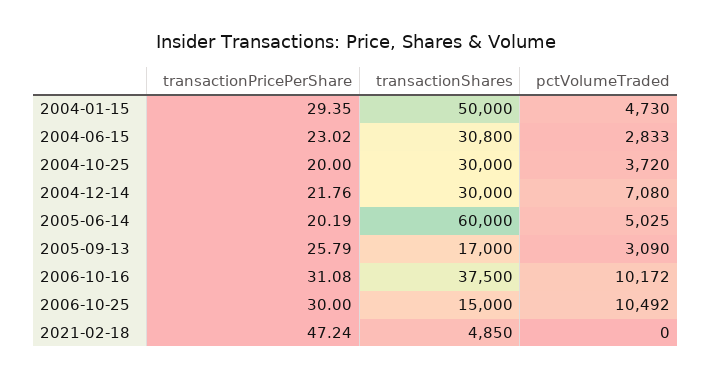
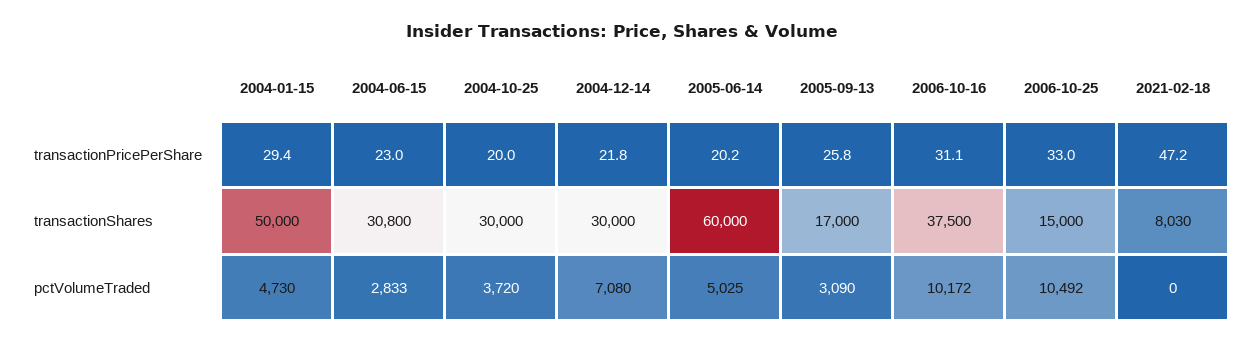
transactionPricePerShare, 2006-10-25: 30 -> 33
transactionShares, 2021-02-18: 4850 -> 8030

